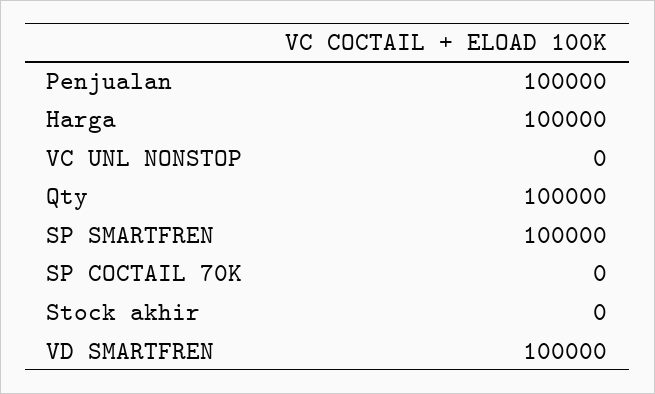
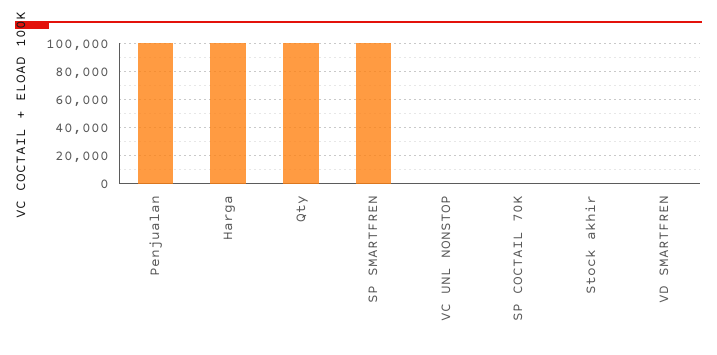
VD SMARTFREN: 100000 -> 0

